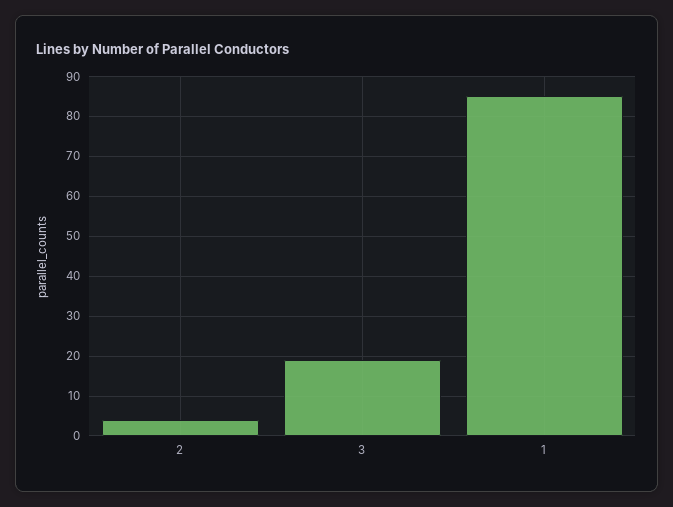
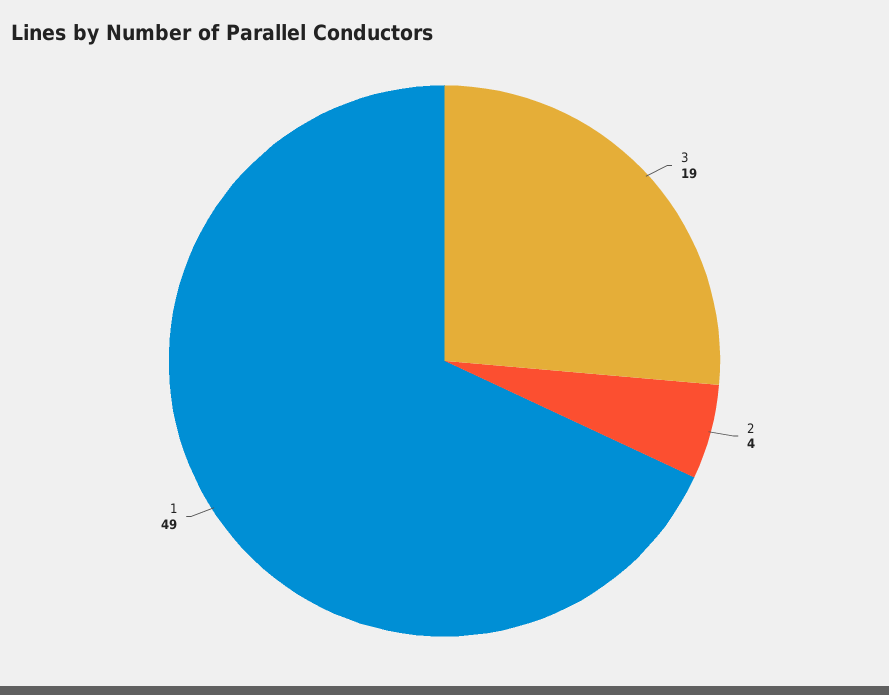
1: 85 -> 49

